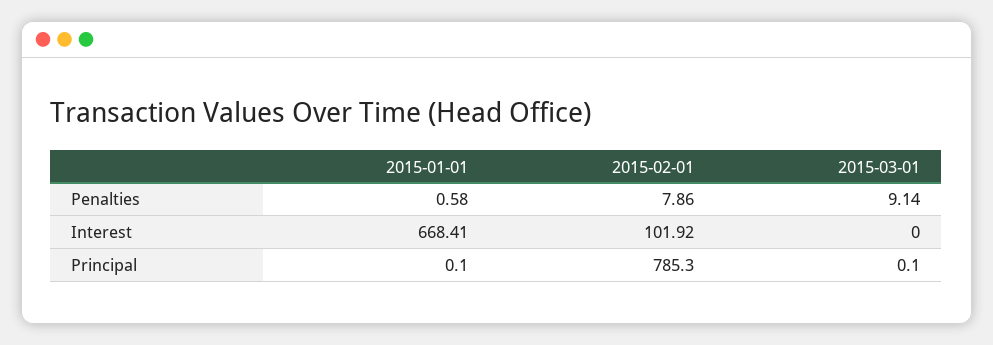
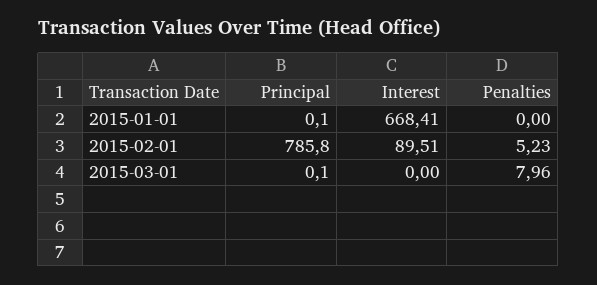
2015-01-01, Penalties: 0.58 -> 0
2015-02-01, Penalties: 7.86 -> 5.23
2015-03-01, Penalties: 9.14 -> 7.96
2015-02-01, Interest: 101.92 -> 89.51
2015-02-01, Principal: 785.3 -> 785.8

